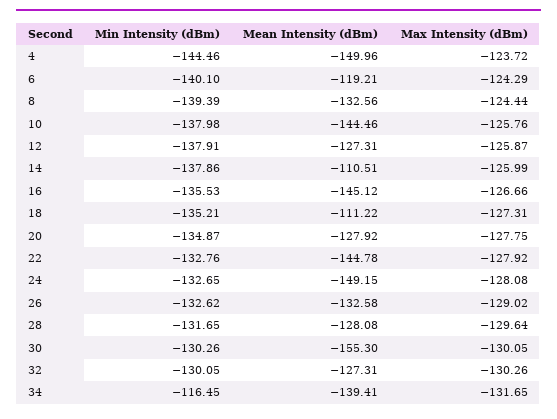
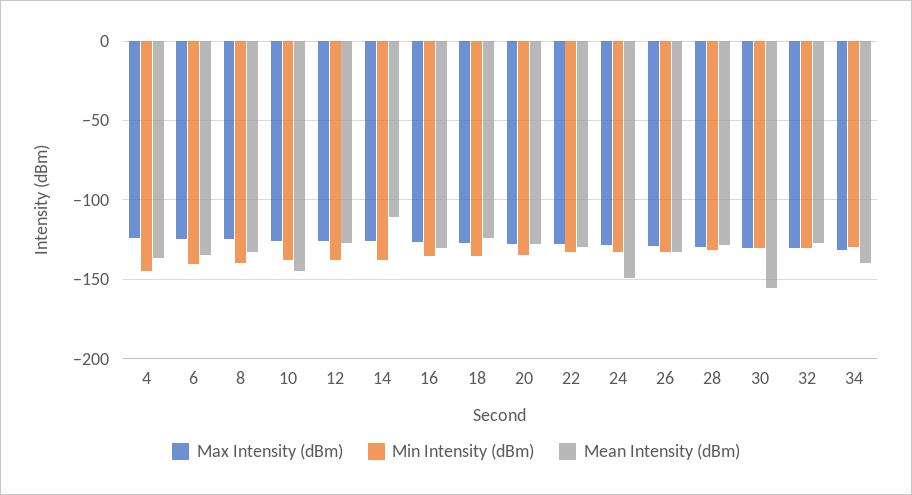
Mean Intensity (dBm), 4: -149.96 -> -135
Mean Intensity (dBm), 6: -119.21 -> -135
Mean Intensity (dBm), 16: -145.12 -> -130
Mean Intensity (dBm), 18: -111.22 -> -125
Mean Intensity (dBm), 22: -144.78 -> -130
Min Intensity (dBm), 34: -116.45 -> -130

